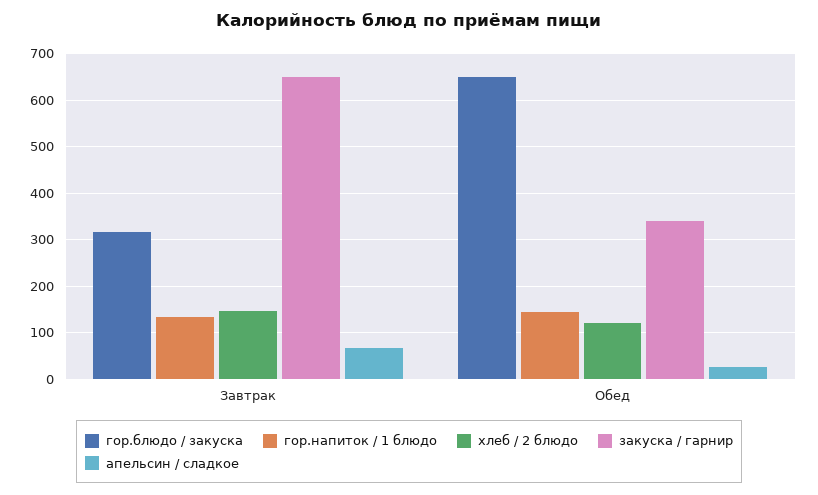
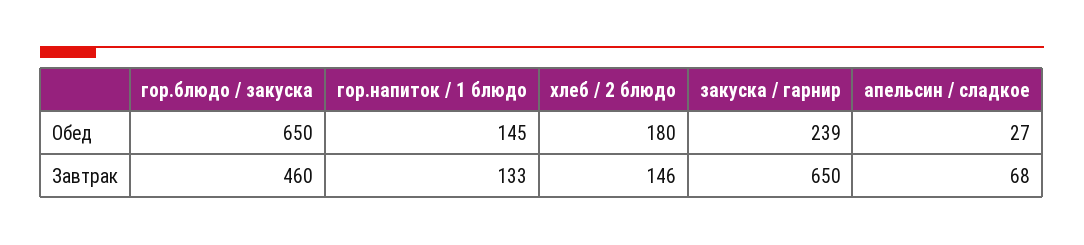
гор.блюдо / закуска, Завтрак: 320 -> 460
хлеб / 2 блюдо, Обед: 120 -> 180
закуска / гарнир, Обед: 340 -> 239

